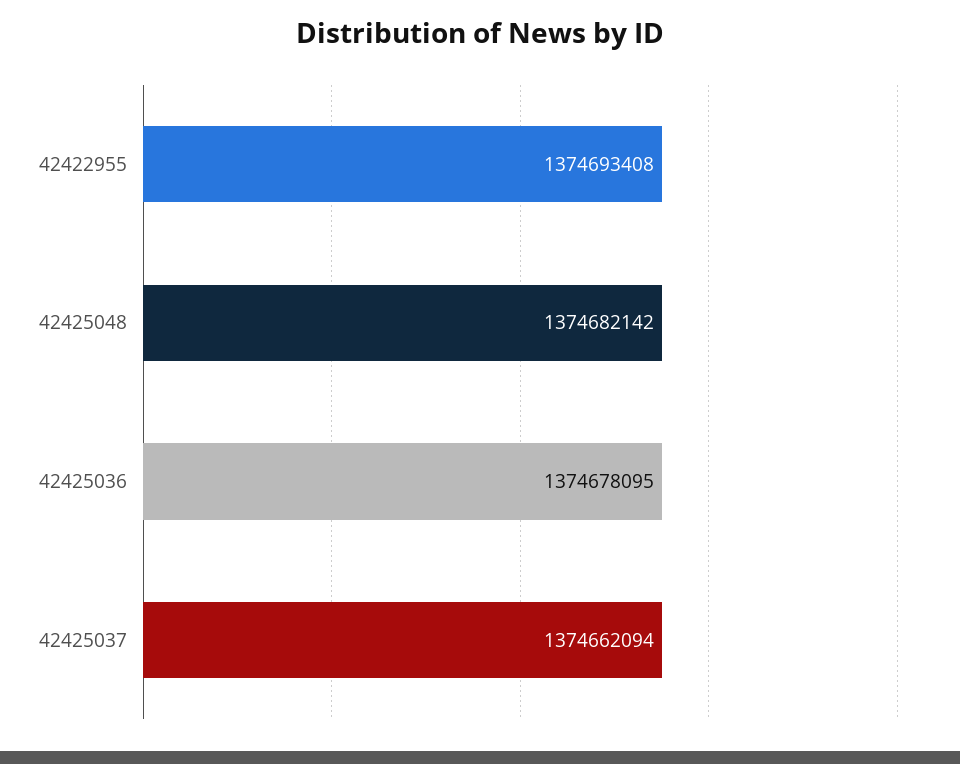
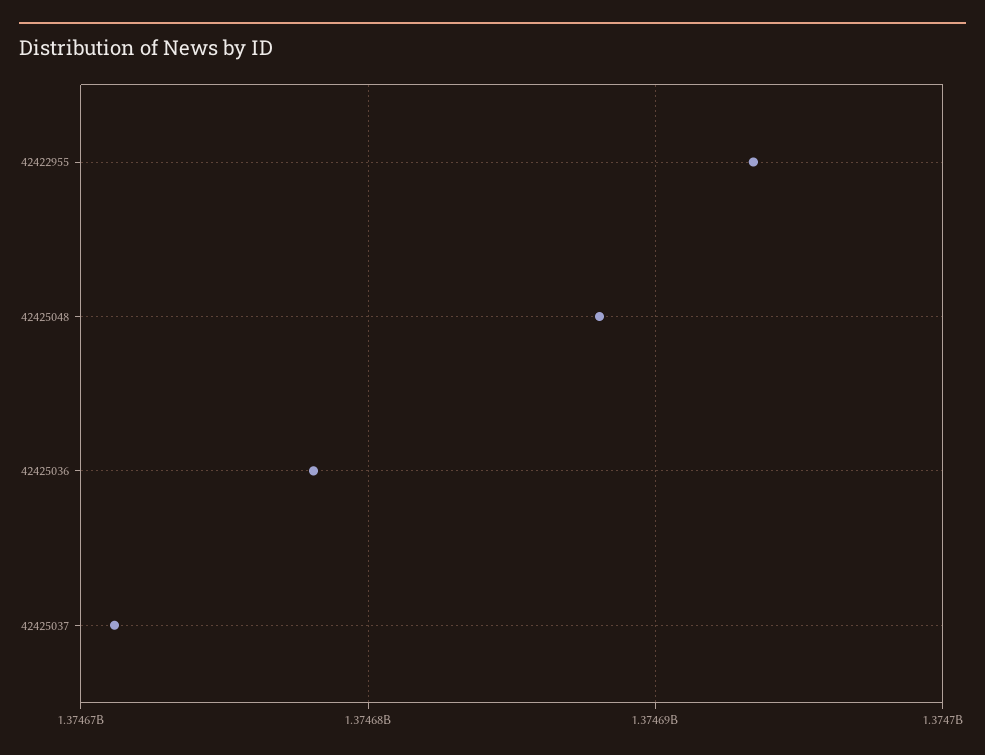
42425048: 1374682142 -> 1374688000
42425037: 1374662094 -> 1374671000

